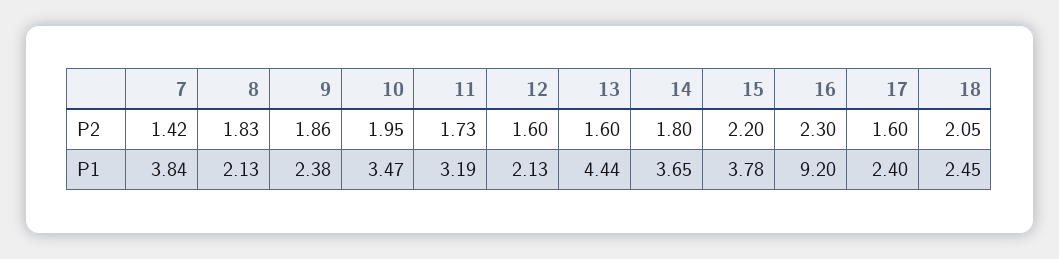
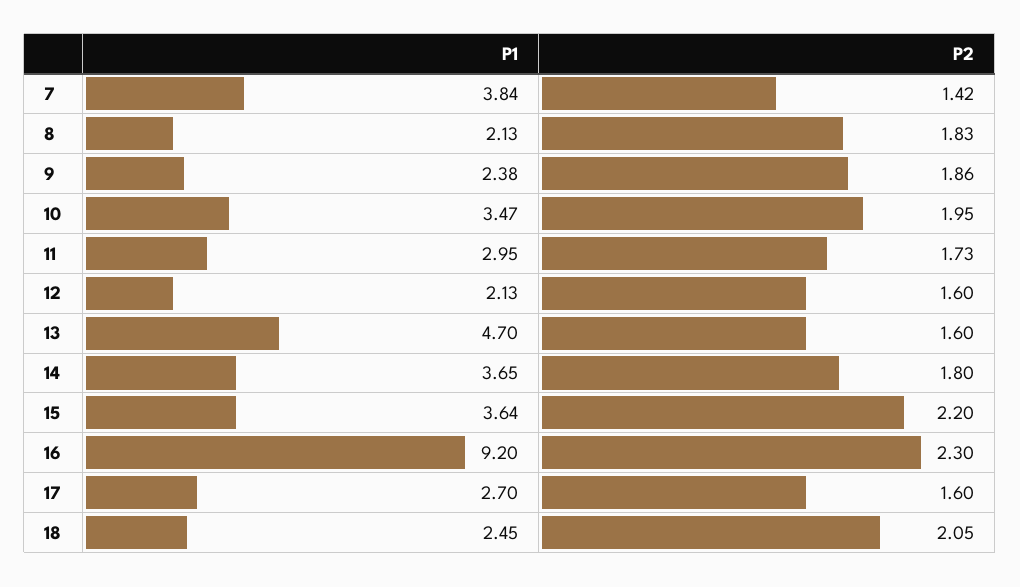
11, P1: 3.19 -> 2.95
13, P1: 4.44 -> 4.7
15, P1: 3.78 -> 3.64
17, P1: 2.4 -> 2.7

